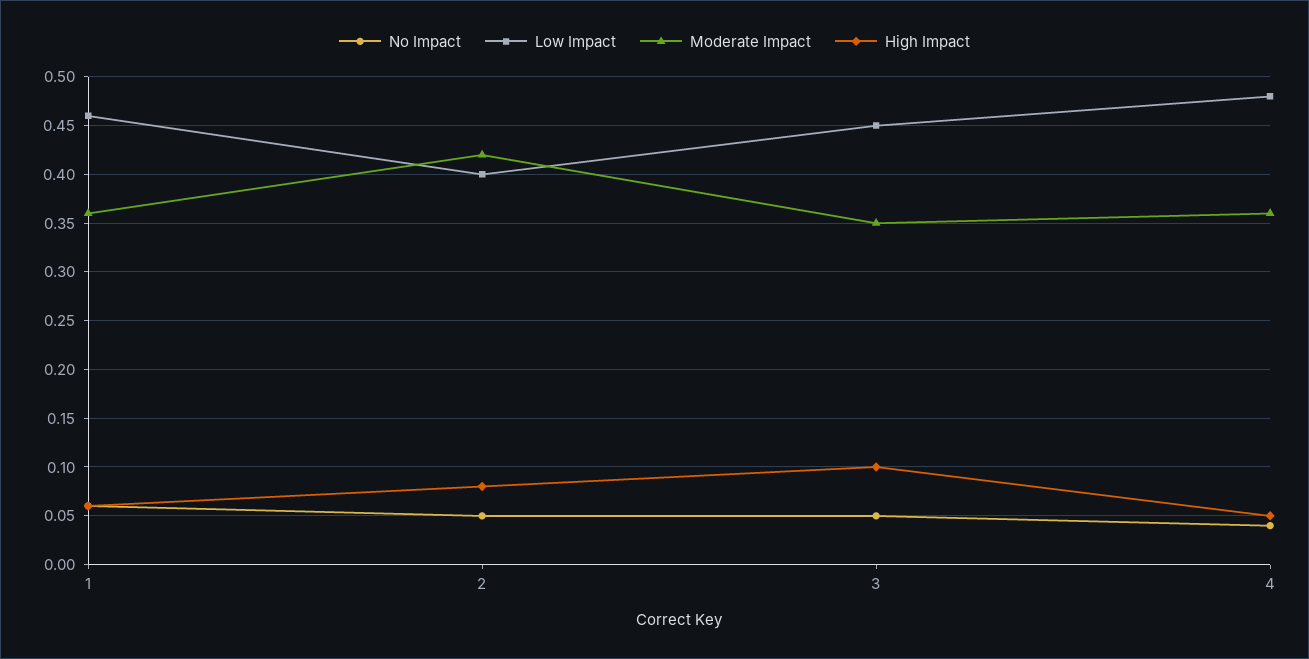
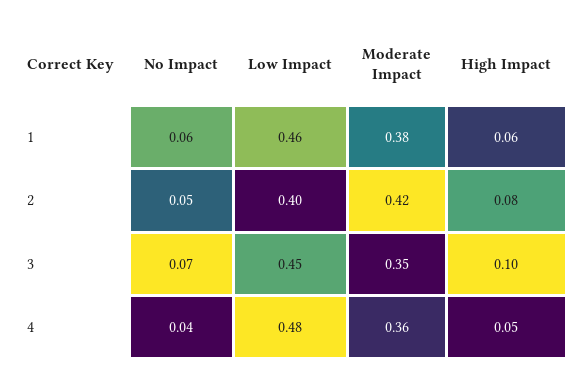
Moderate Impact, 1: 0.36 -> 0.38
No Impact, 3: 0.05 -> 0.07

